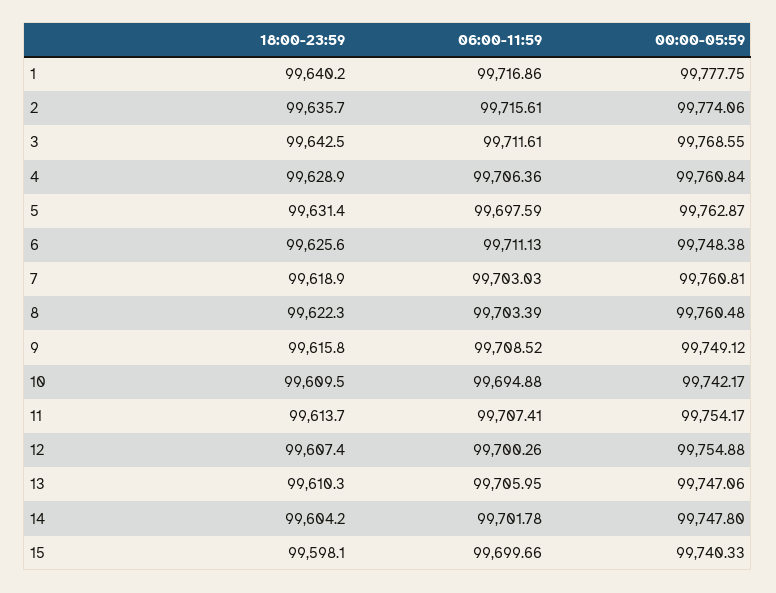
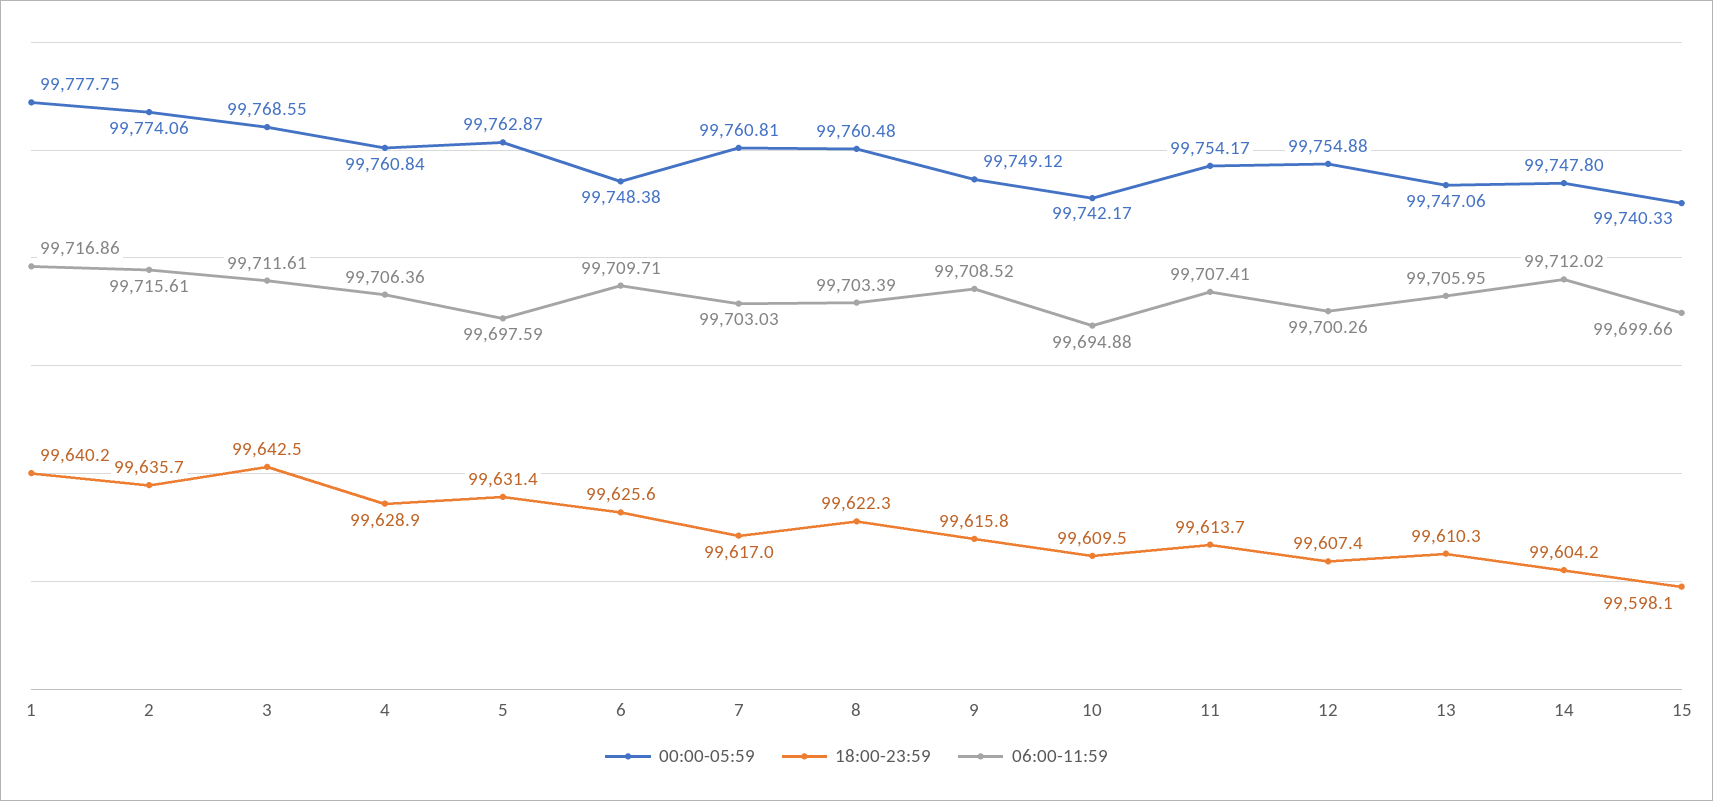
06:00-11:59, 6: 99711.13 -> 99709.71
18:00-23:59, 7: 99618.9 -> 99617
06:00-11:59, 14: 99701.78 -> 99712.02

